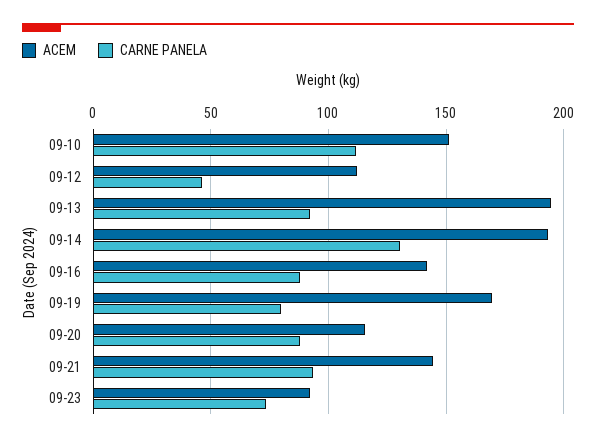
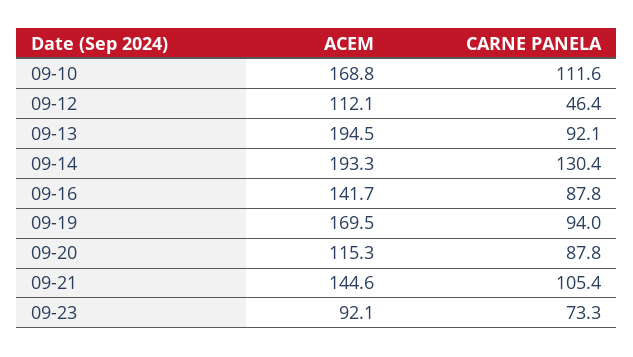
ACEM, 09-10: 150 -> 168.8
CARNE PANELA, 09-19: 80 -> 94
CARNE PANELA, 09-21: 95 -> 105.4

